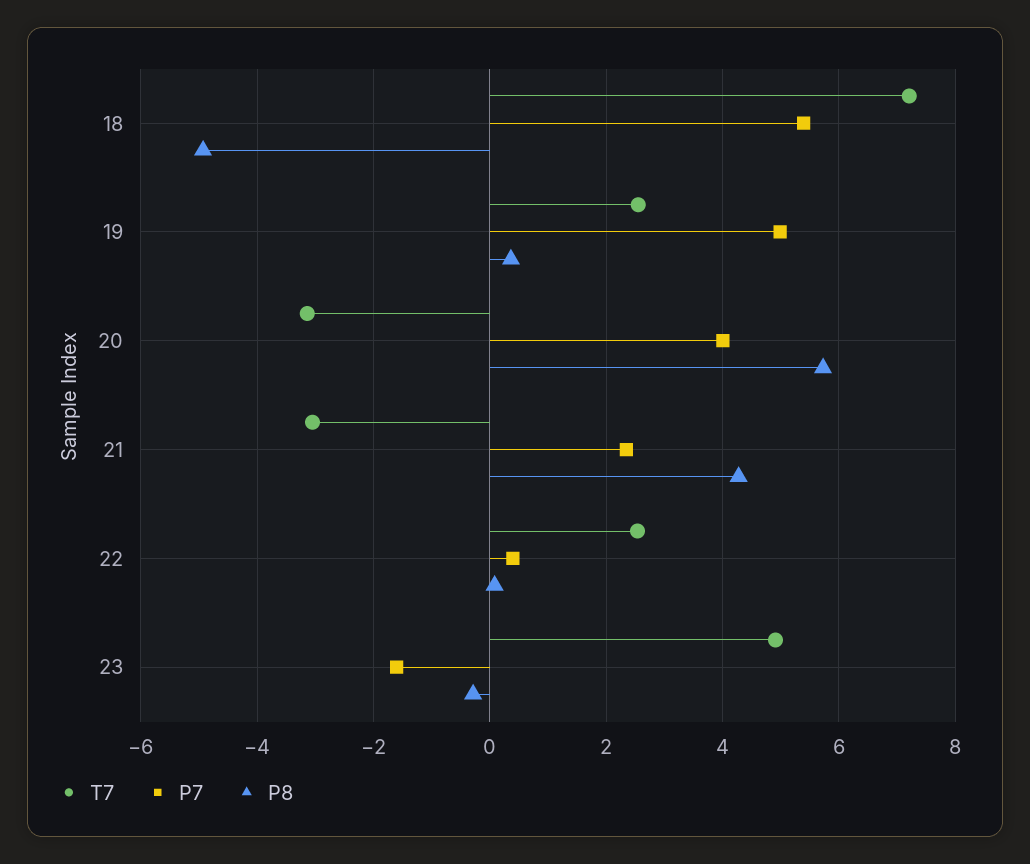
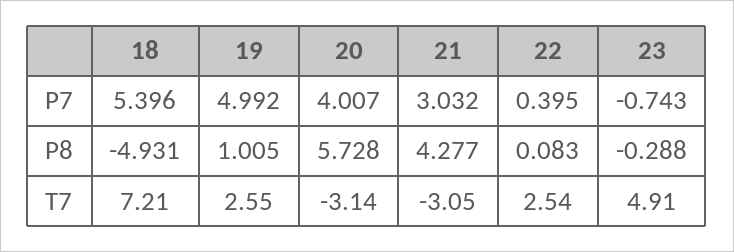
P8, 19: 0.4 -> 1.005
P7, 21: 2.4 -> 3.032
P7, 23: -1.6 -> -0.743

